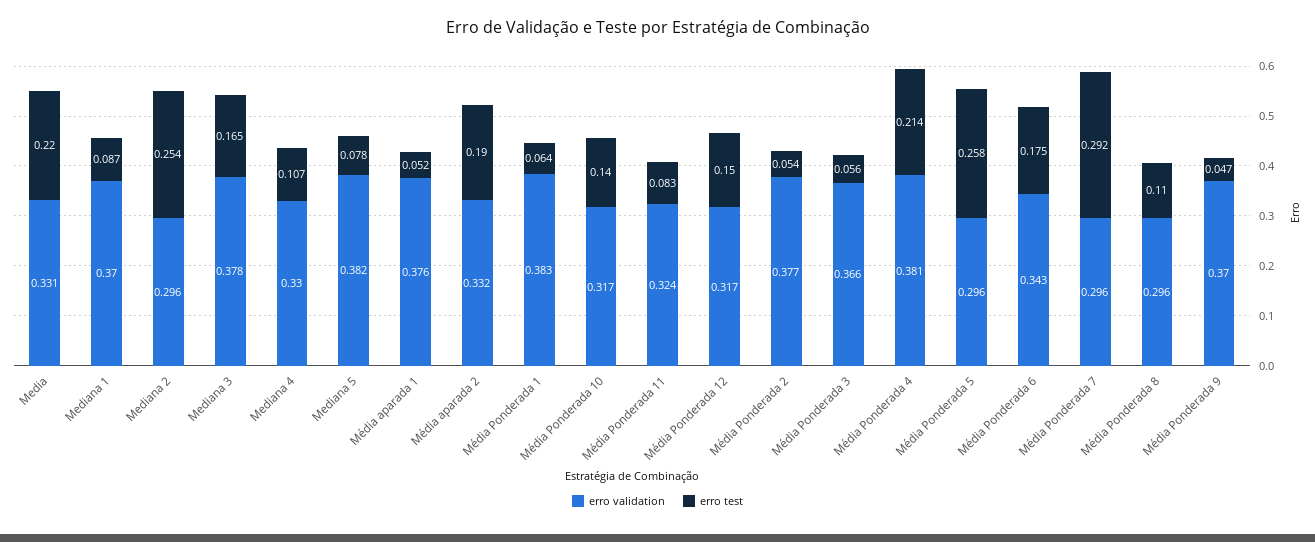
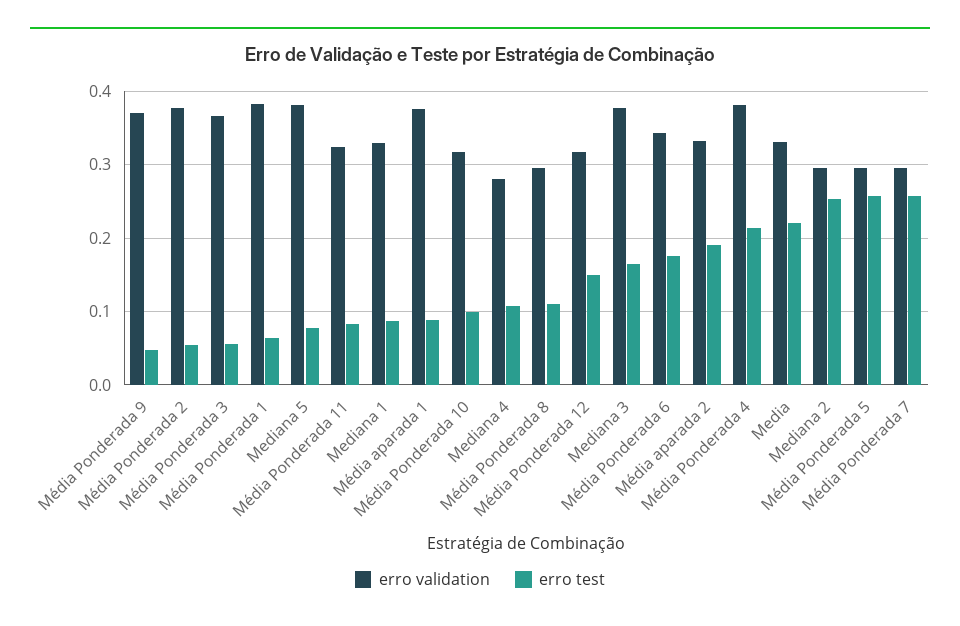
erro validation, Mediana 1: 0.37 -> 0.33
erro validation, Mediana 4: 0.33 -> 0.28
erro test, Média aparada 1: 0.052 -> 0.09
erro test, Média Ponderada 10: 0.14 -> 0.1
erro test, Média Ponderada 7: 0.292 -> 0.26

